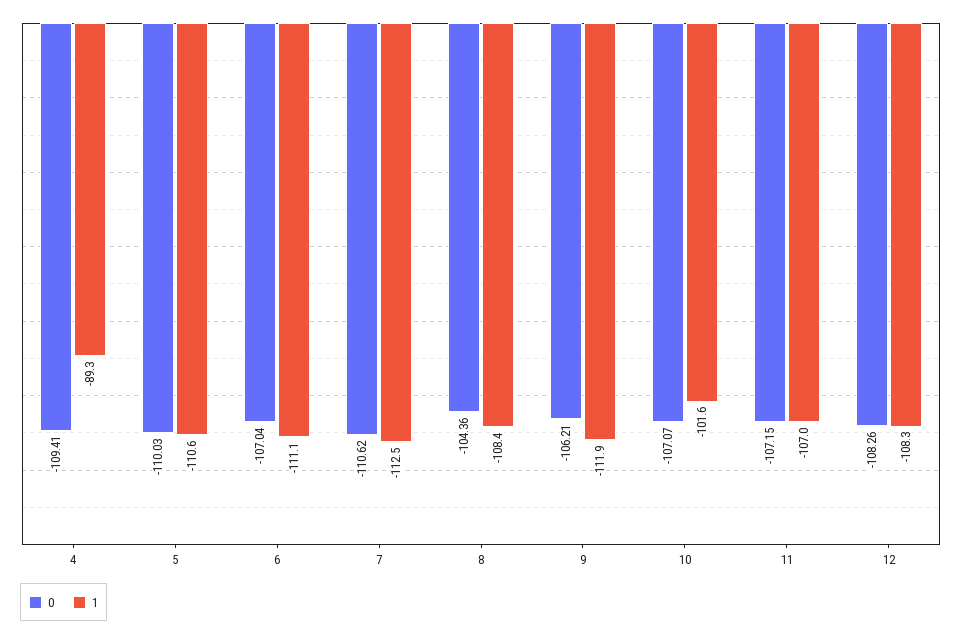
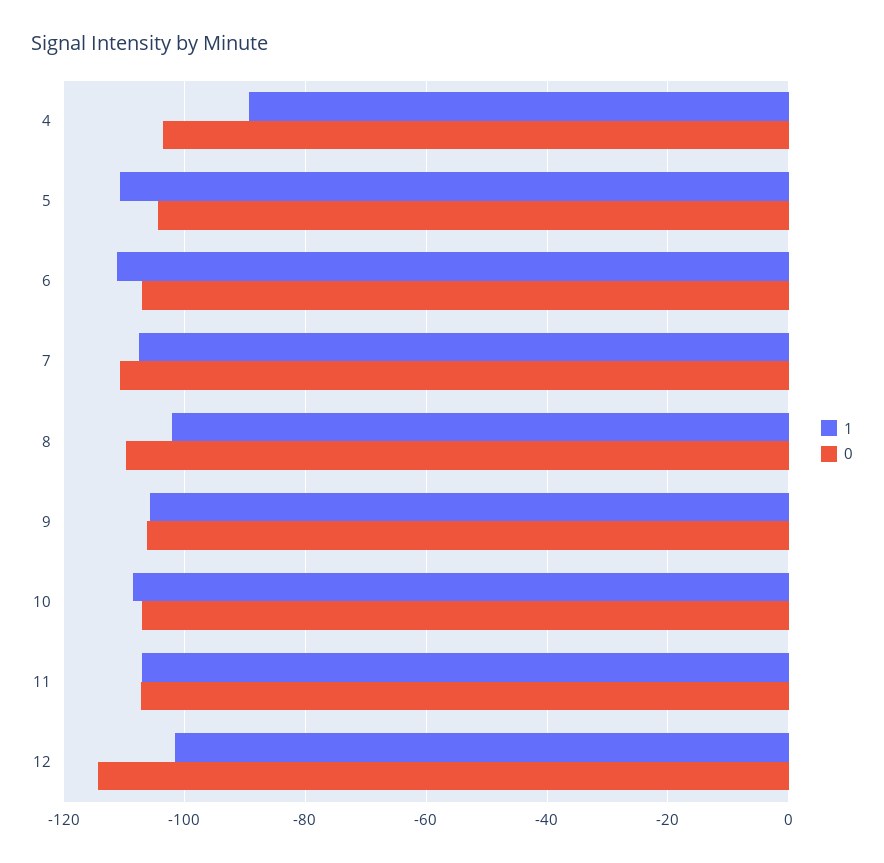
0, 4: -109.41 -> -104
0, 5: -110.03 -> -104
1, 7: -112.5 -> -108
0, 8: -104.36 -> -110
1, 8: -108.4 -> -102
1, 9: -111.9 -> -106
1, 10: -101.6 -> -108
0, 12: -108.26 -> -114
1, 12: -108.3 -> -102

